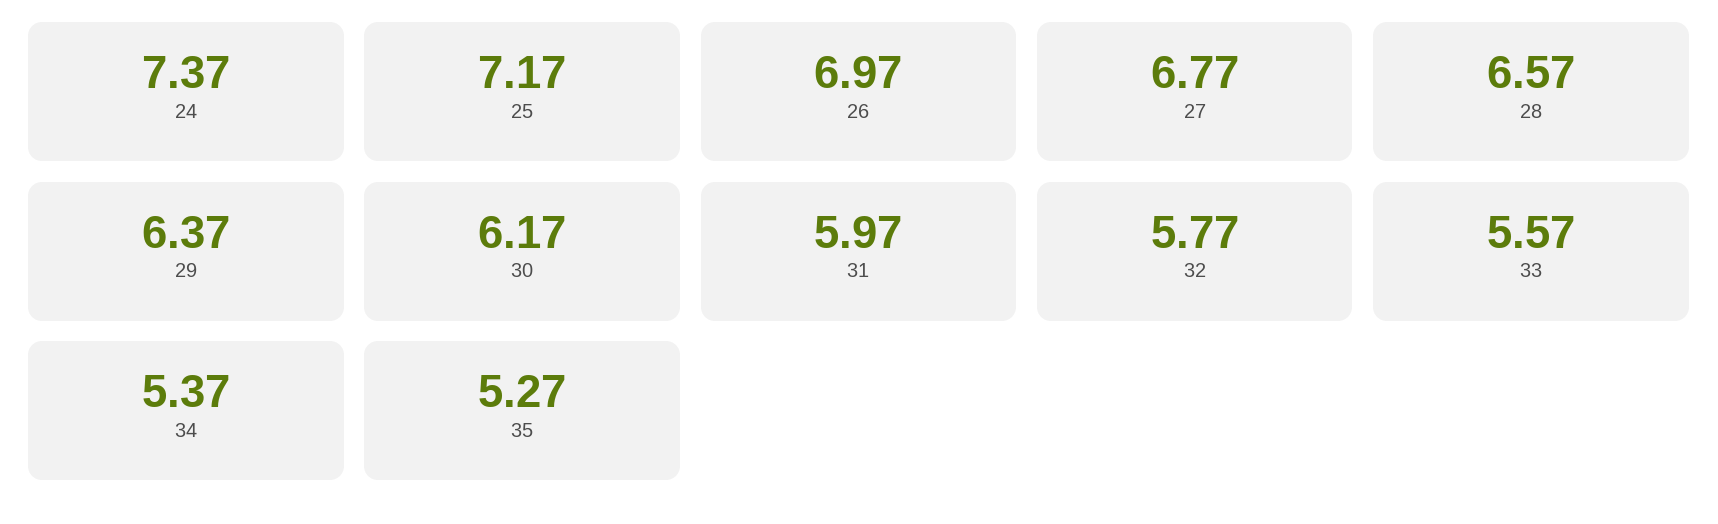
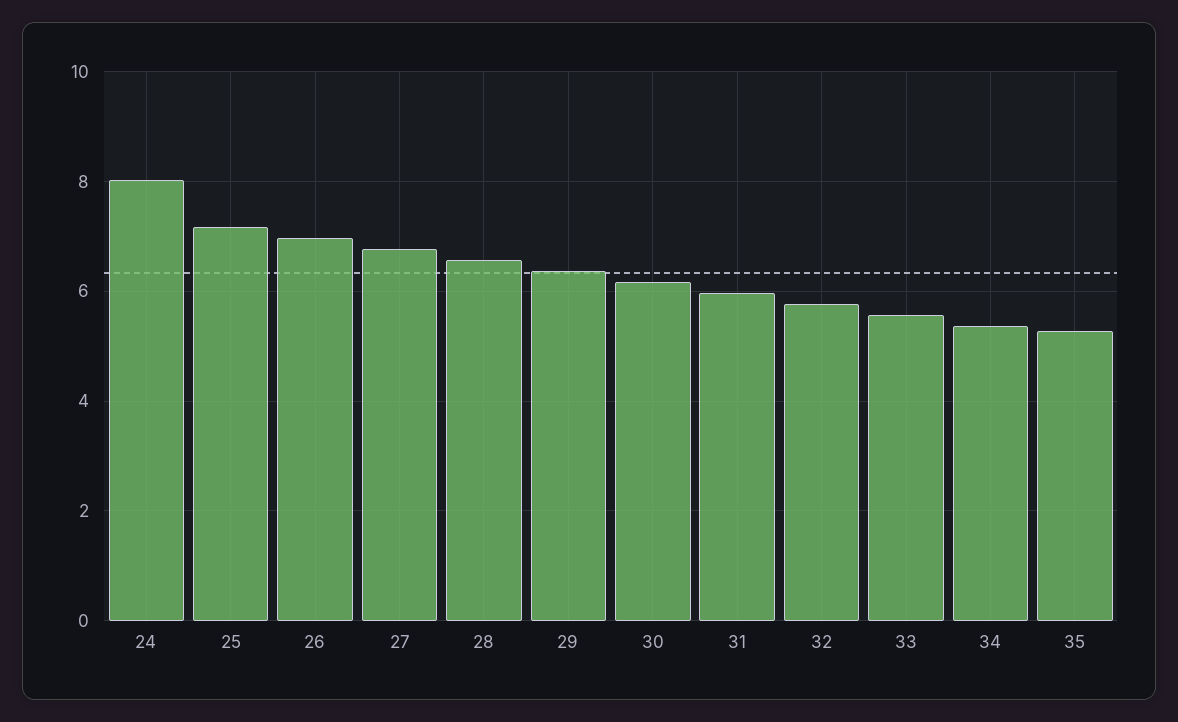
24: 7.37 -> 8

